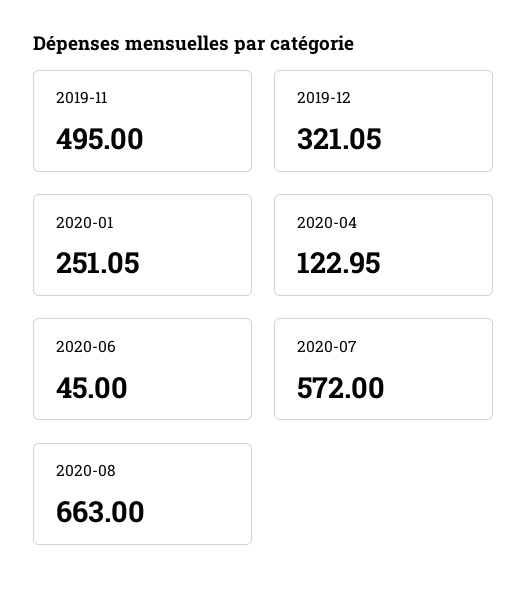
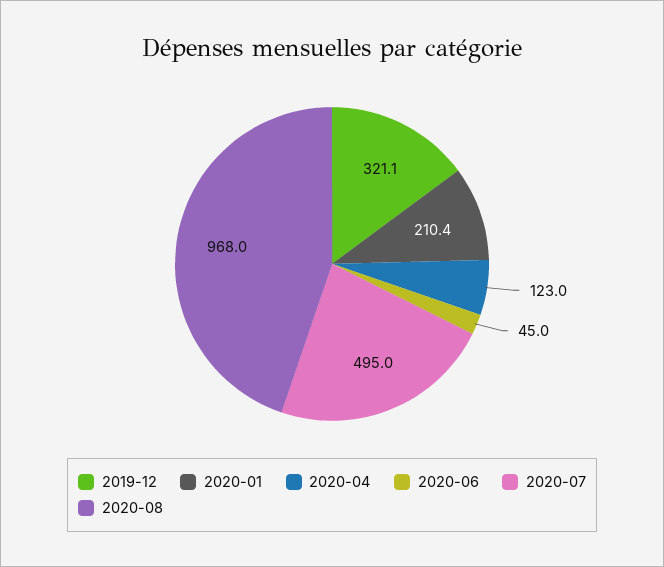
2019-11: 495 -> none
2020-01: 251.05 -> 210.4
2020-07: 572 -> 495
2020-08: 663 -> 968

